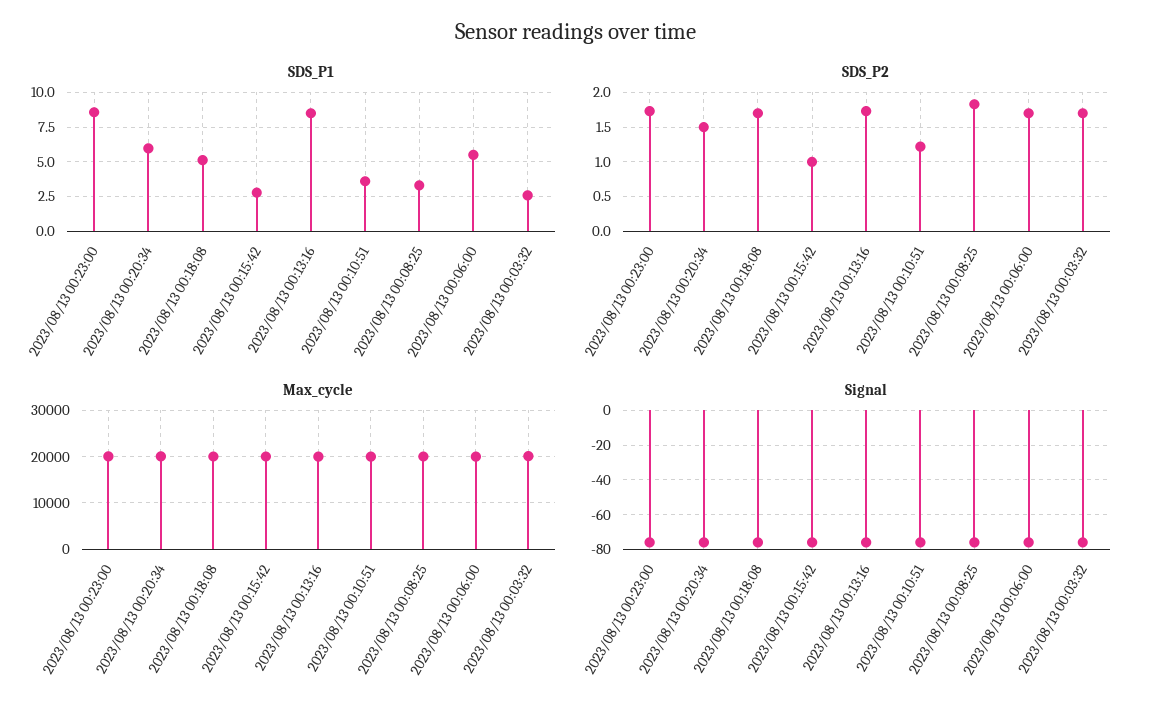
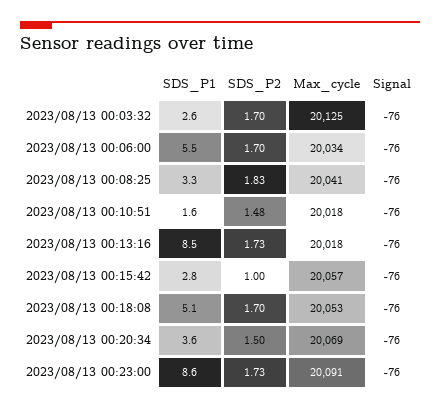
SDS_P1, 2023/08/13 00:20:34: 6 -> 3.6
SDS_P1, 2023/08/13 00:10:51: 3.5 -> 1.6
SDS_P2, 2023/08/13 00:10:51: 1.2 -> 1.48

